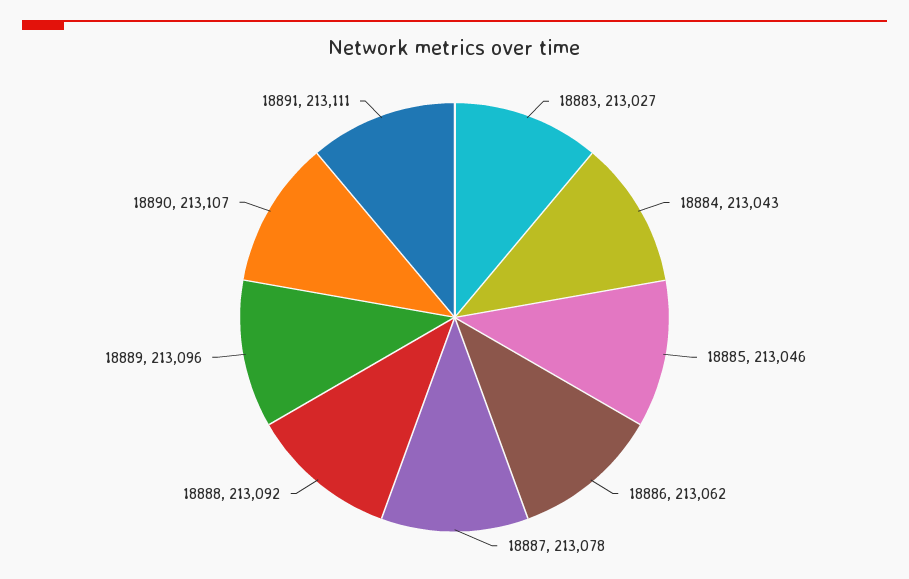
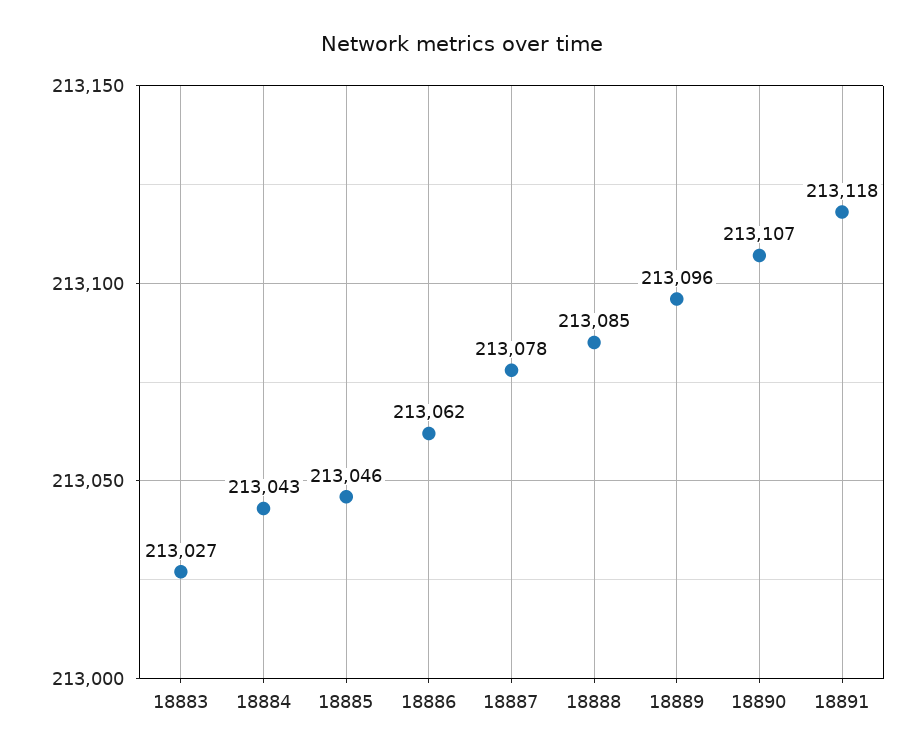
18888: 213092 -> 213085
18891: 213111 -> 213118

